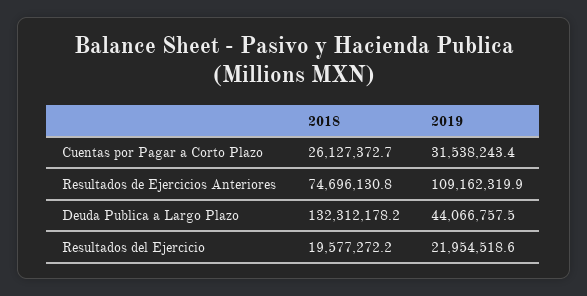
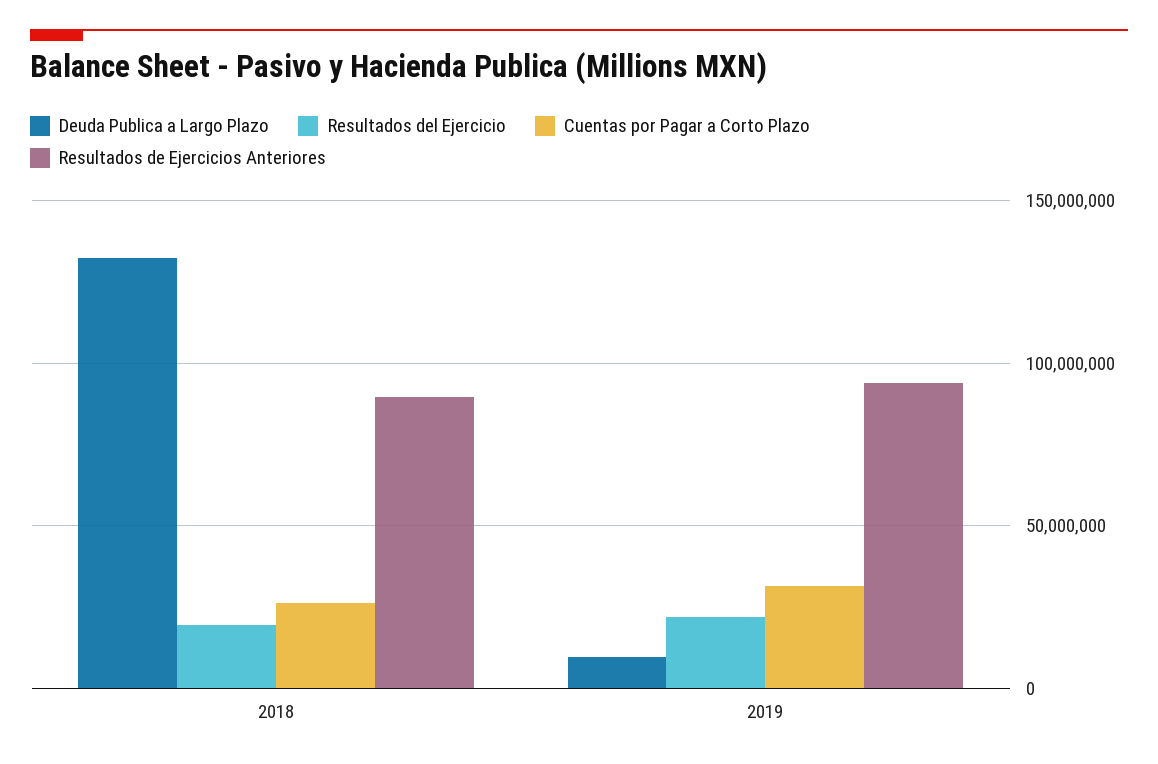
Resultados de Ejercicios Anteriores, 2018: 74696130.8 -> 90000000
Resultados de Ejercicios Anteriores, 2019: 109162319.9 -> 95000000
Deuda Publica a Largo Plazo, 2019: 44066757.5 -> 10000000

